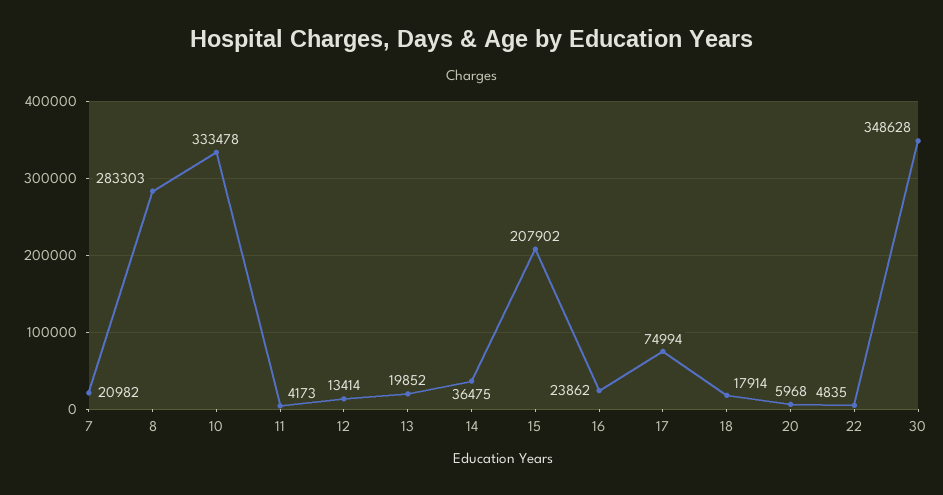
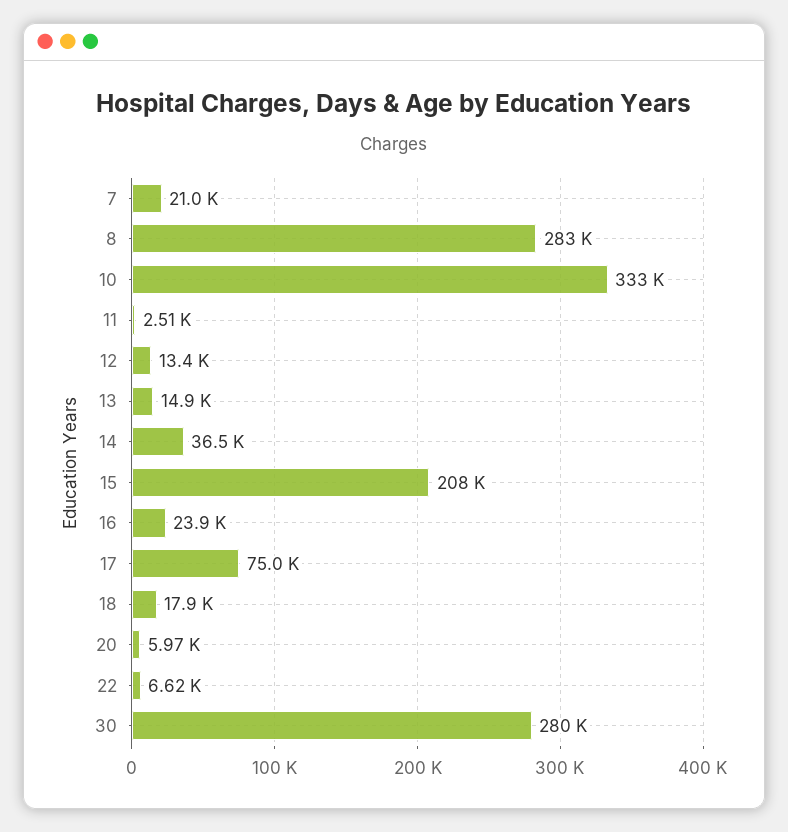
11: 4173 -> 2510
13: 19852 -> 14900
22: 4835 -> 6620
30: 348628 -> 280000

